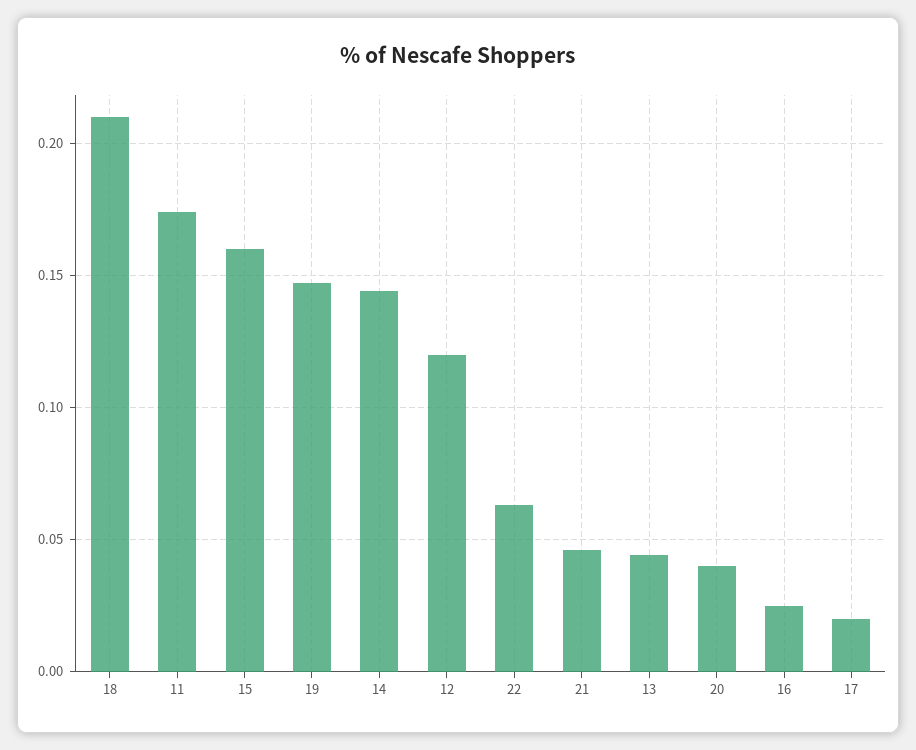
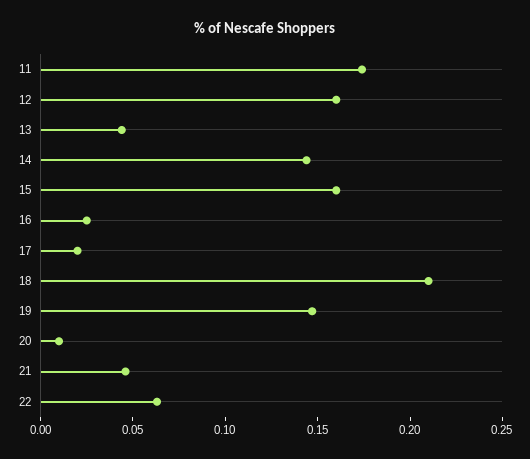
12: 0.12 -> 0.16
20: 0.04 -> 0.01

